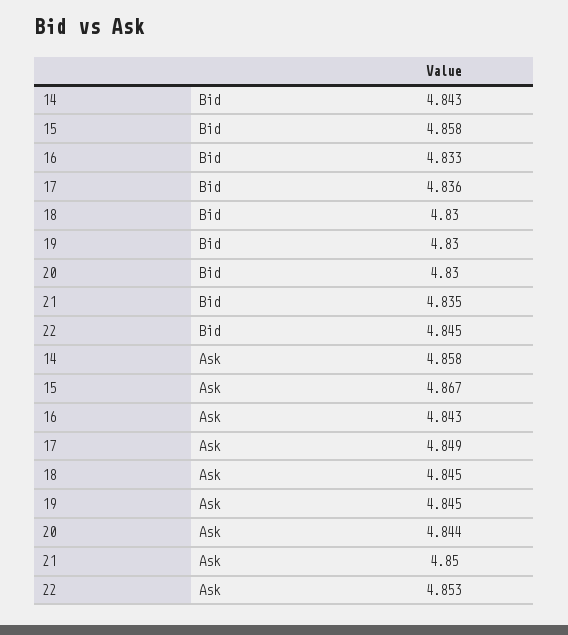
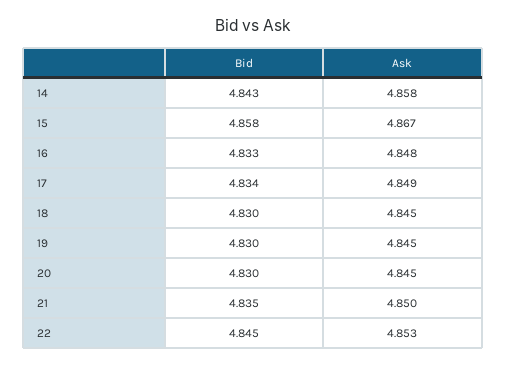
17, Bid: 4.836 -> 4.834
16, Ask: 4.843 -> 4.848
20, Ask: 4.844 -> 4.845

